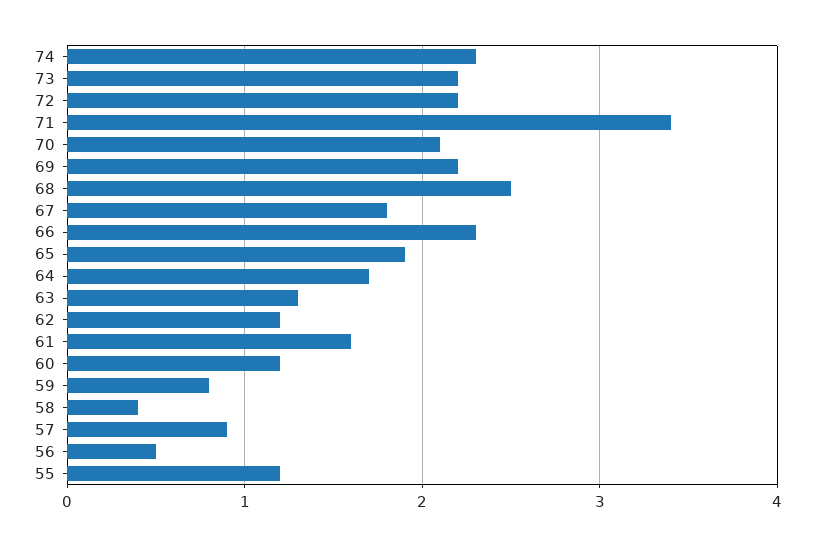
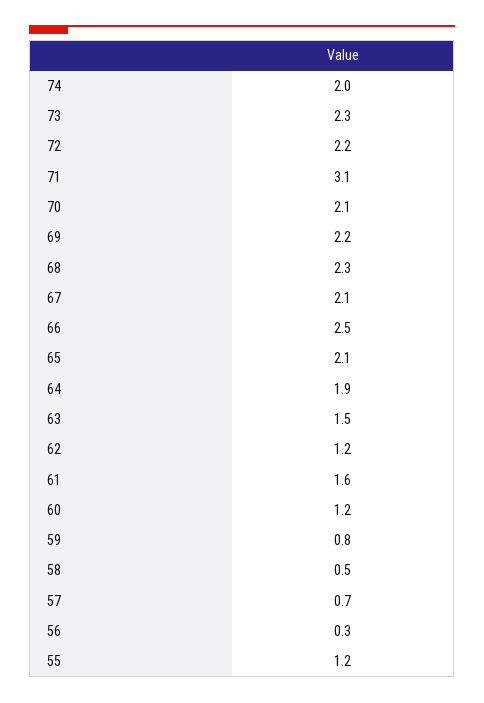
74: 2.3 -> 2
73: 2.2 -> 2.3
71: 3.4 -> 3.1
68: 2.5 -> 2.3
67: 1.8 -> 2.1
66: 2.3 -> 2.5
65: 1.9 -> 2.1
64: 1.7 -> 1.9
63: 1.3 -> 1.5
58: 0.4 -> 0.5
57: 0.9 -> 0.7
56: 0.5 -> 0.3

